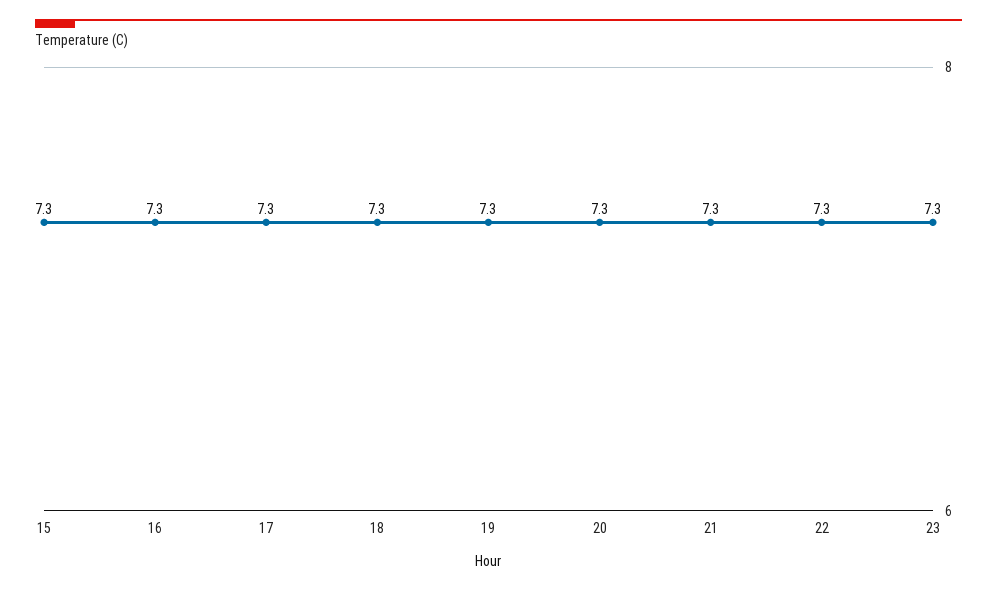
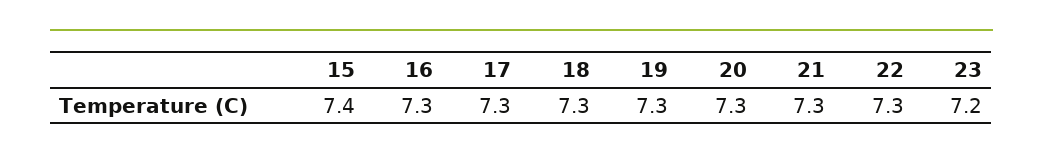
15: 7.3 -> 7.4
23: 7.3 -> 7.2

